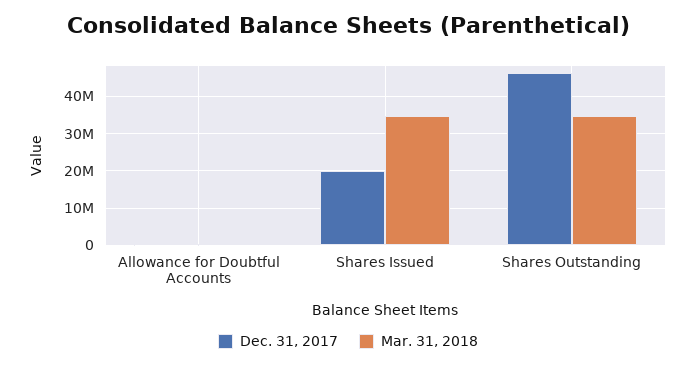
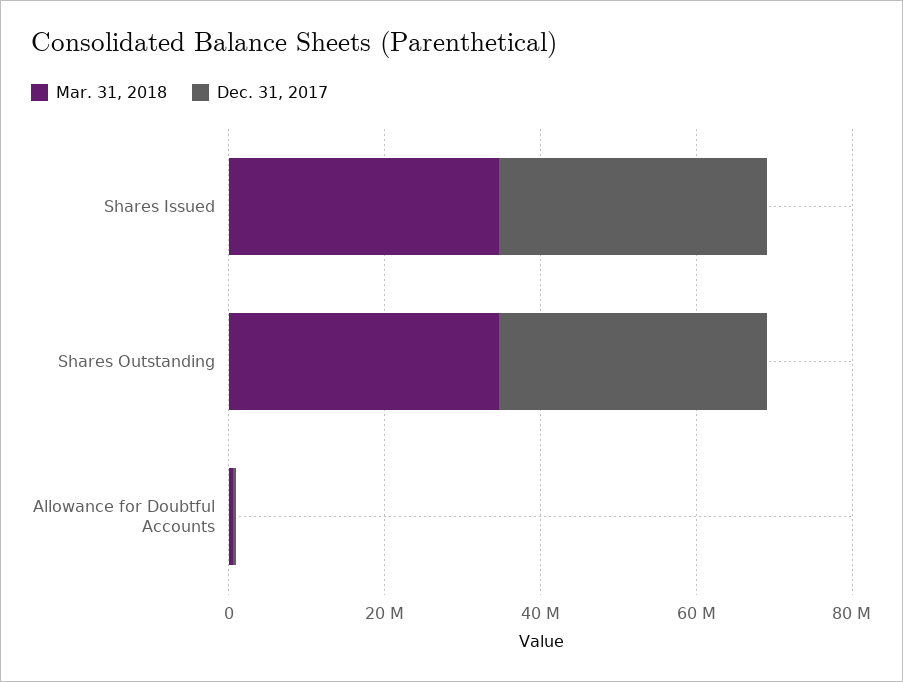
Dec. 31, 2017, Shares Issued: 20000000 -> 35000000
Dec. 31, 2017, Shares Outstanding: 46000000 -> 35000000

